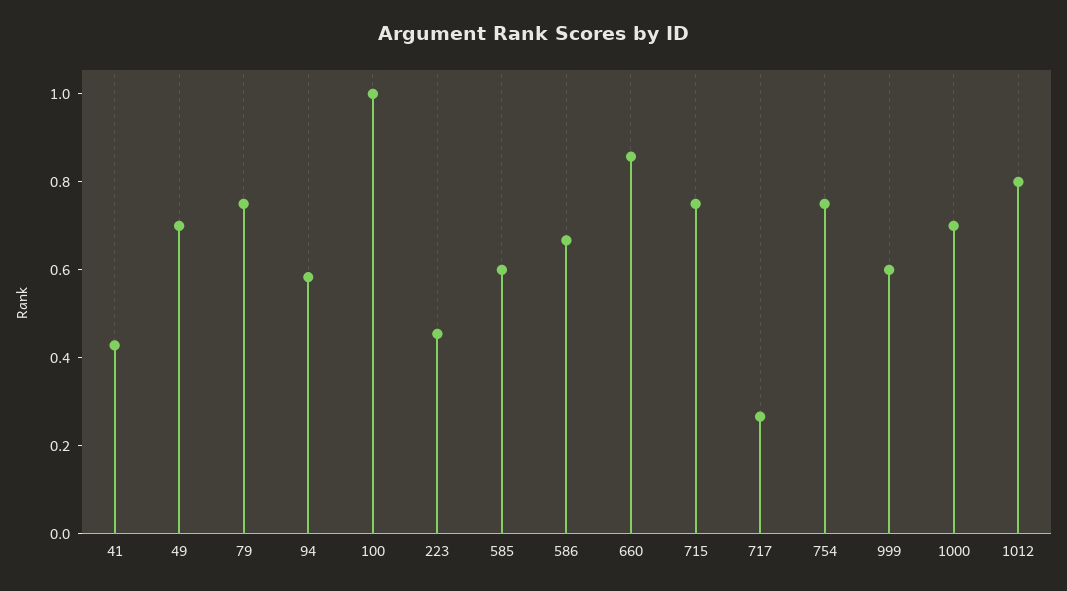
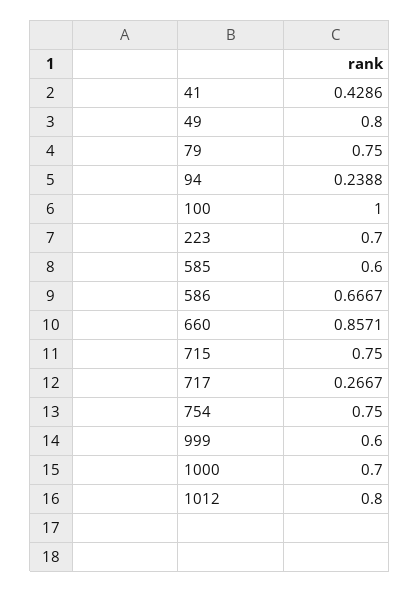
49: 0.7 -> 0.8
94: 0.6 -> 0.2388
223: 0.45 -> 0.7

